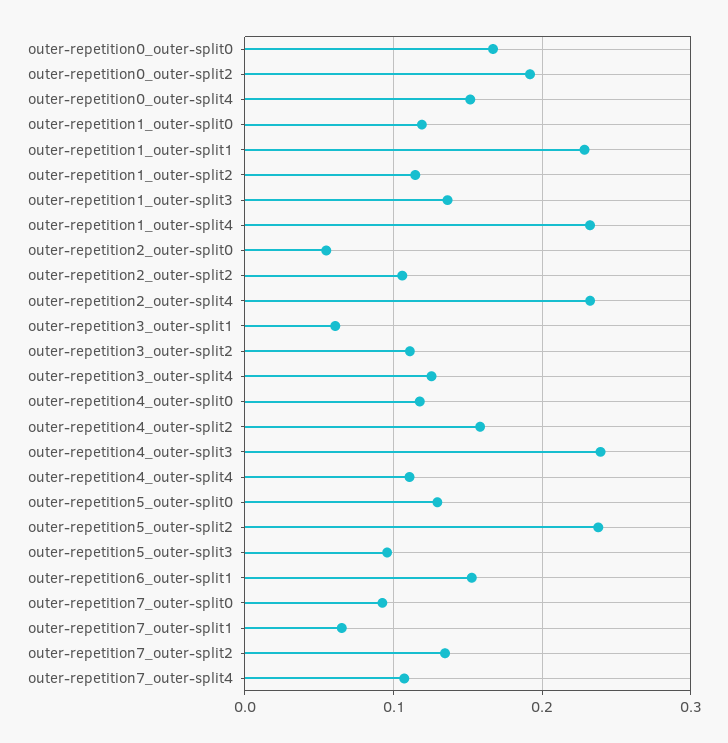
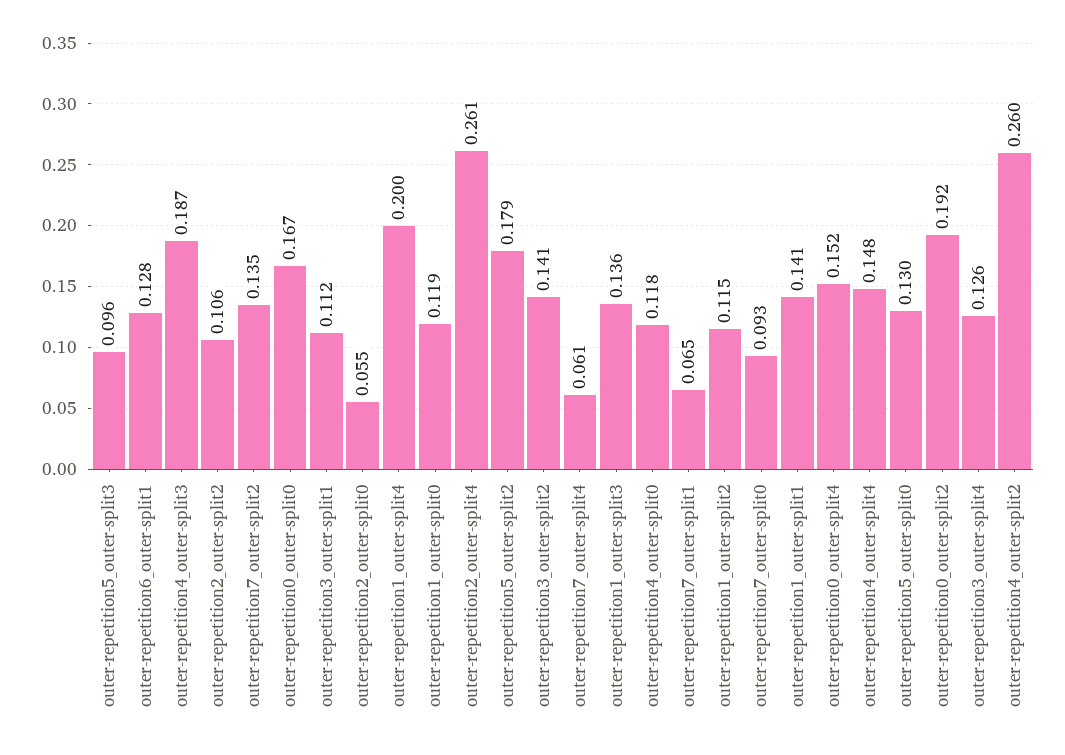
outer-repetition1_outer-split1: 0.23 -> 0.141
outer-repetition1_outer-split4: 0.23 -> 0.2
outer-repetition2_outer-split4: 0.23 -> 0.261
outer-repetition3_outer-split1: 0.06 -> 0.112
outer-repetition3_outer-split2: 0.11 -> 0.141
outer-repetition4_outer-split2: 0.16 -> 0.26
outer-repetition4_outer-split3: 0.24 -> 0.187
outer-repetition4_outer-split4: 0.11 -> 0.148
outer-repetition5_outer-split2: 0.24 -> 0.179
outer-repetition6_outer-split1: 0.15 -> 0.128
outer-repetition7_outer-split4: 0.11 -> 0.061

